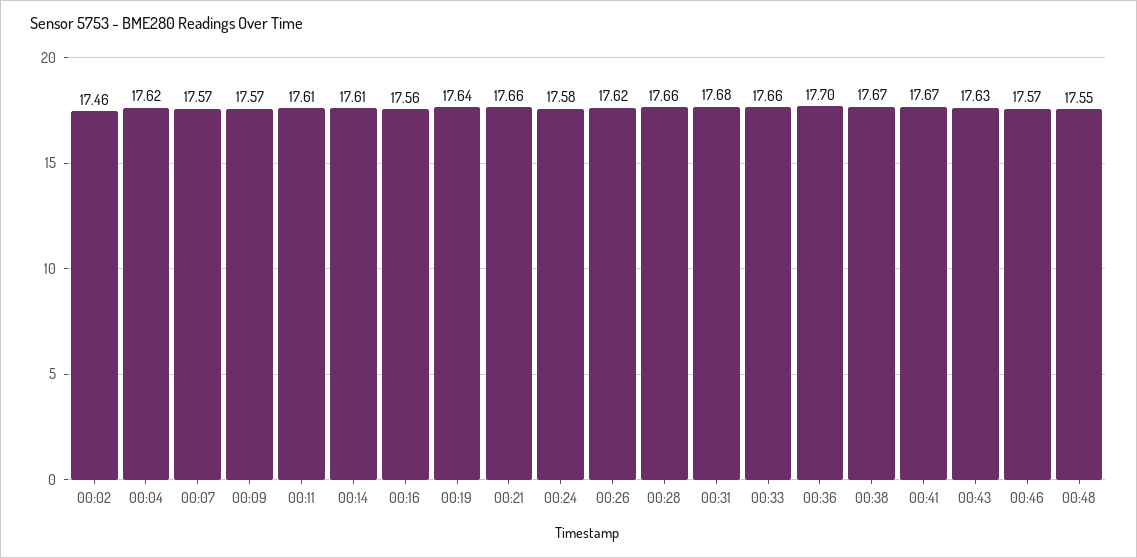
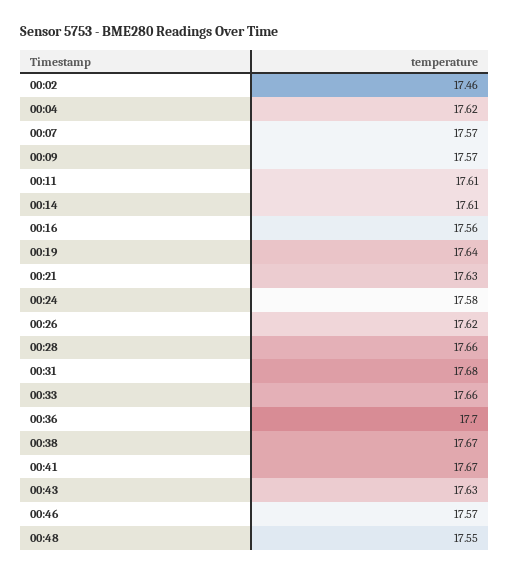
00:21: 17.66 -> 17.63

